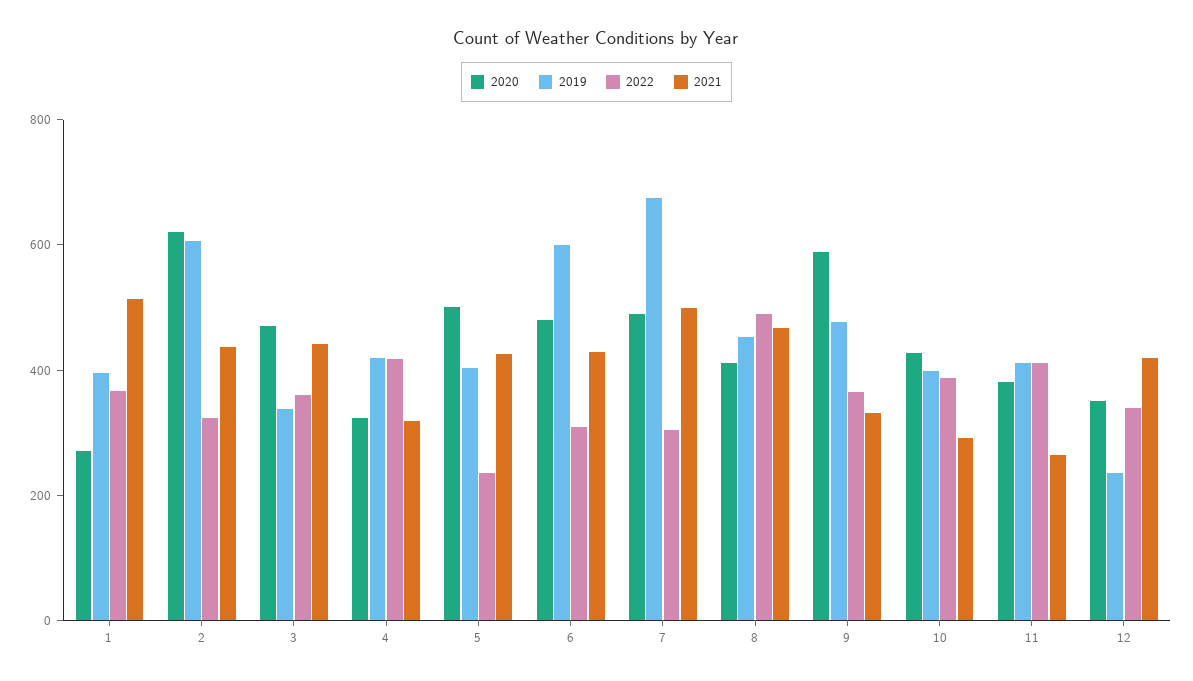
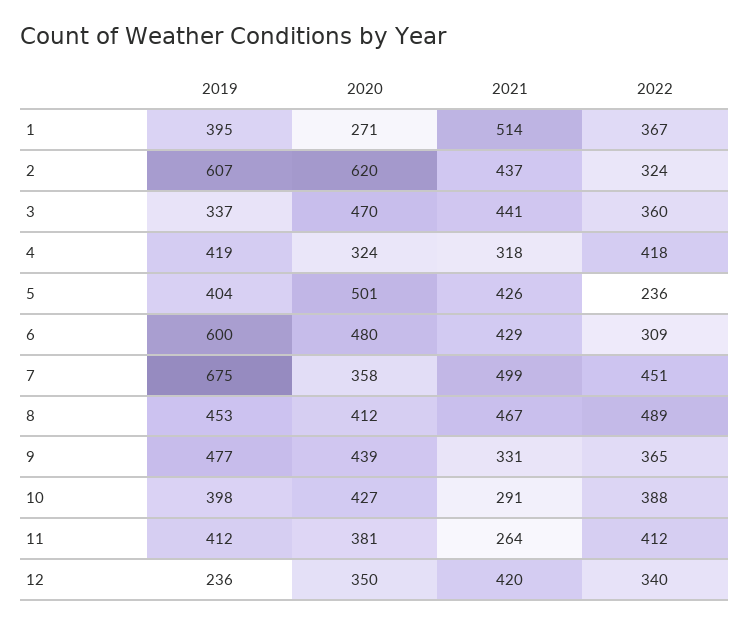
2020, 7: 500 -> 358
2022, 7: 300 -> 451
2020, 9: 600 -> 439

